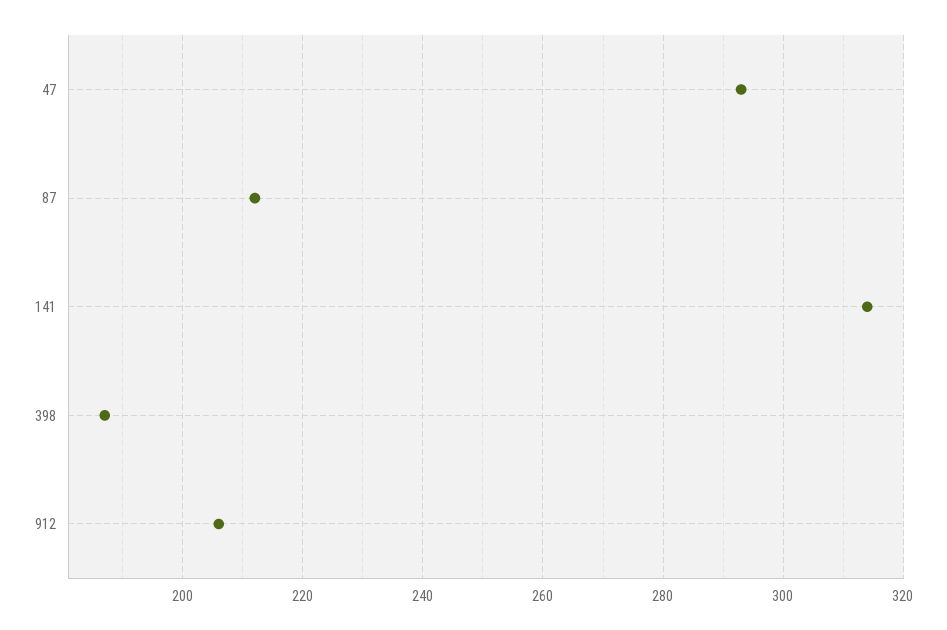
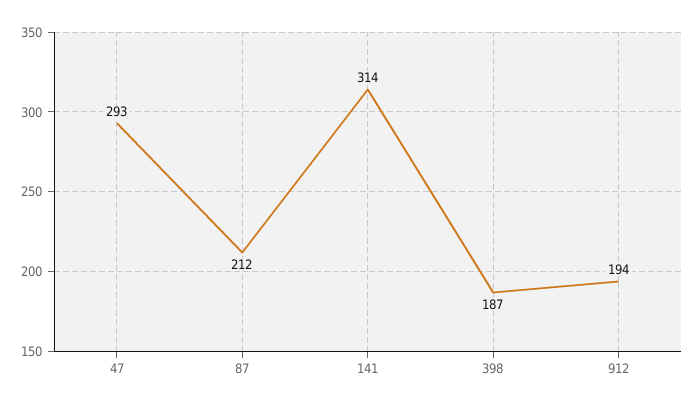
912: 205 -> 194

